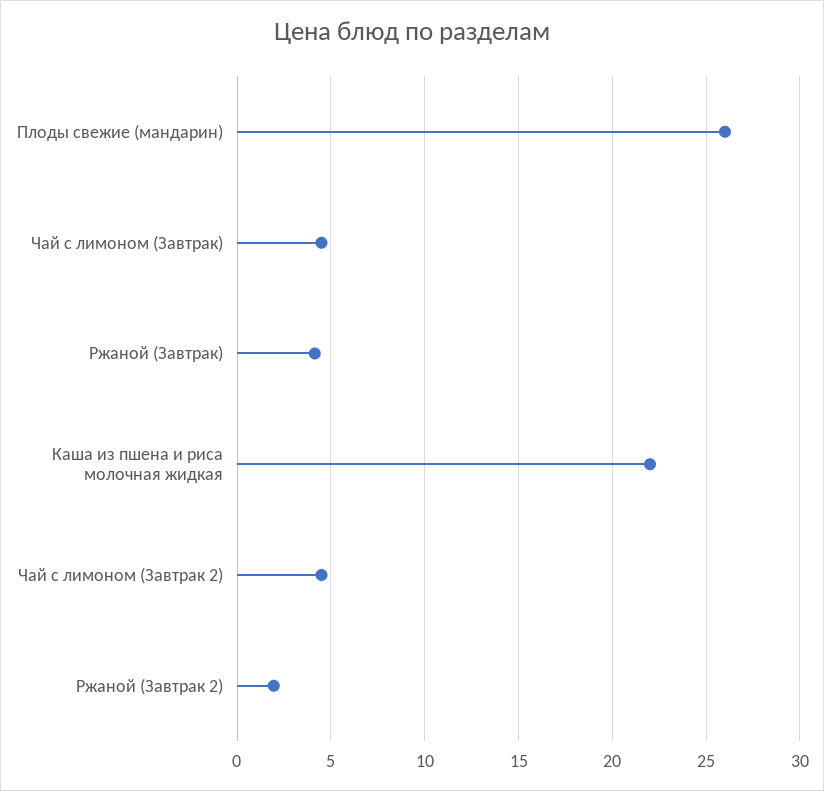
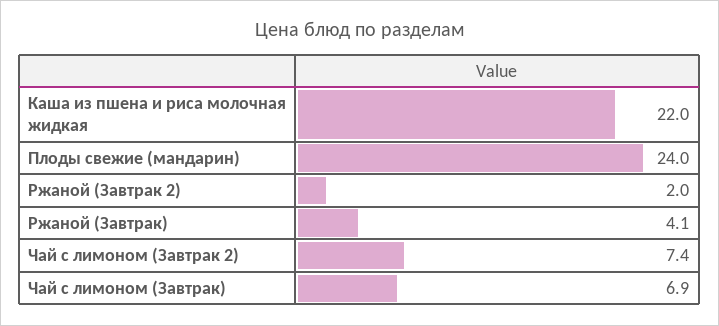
Плоды свежие (мандарин): 26 -> 24
Чай с лимоном (Завтрак): 4.5 -> 6.9
Чай с лимоном (Завтрак 2): 4.5 -> 7.4

